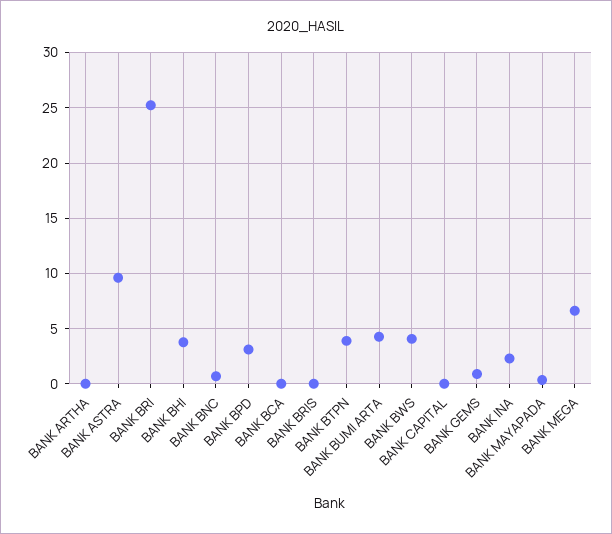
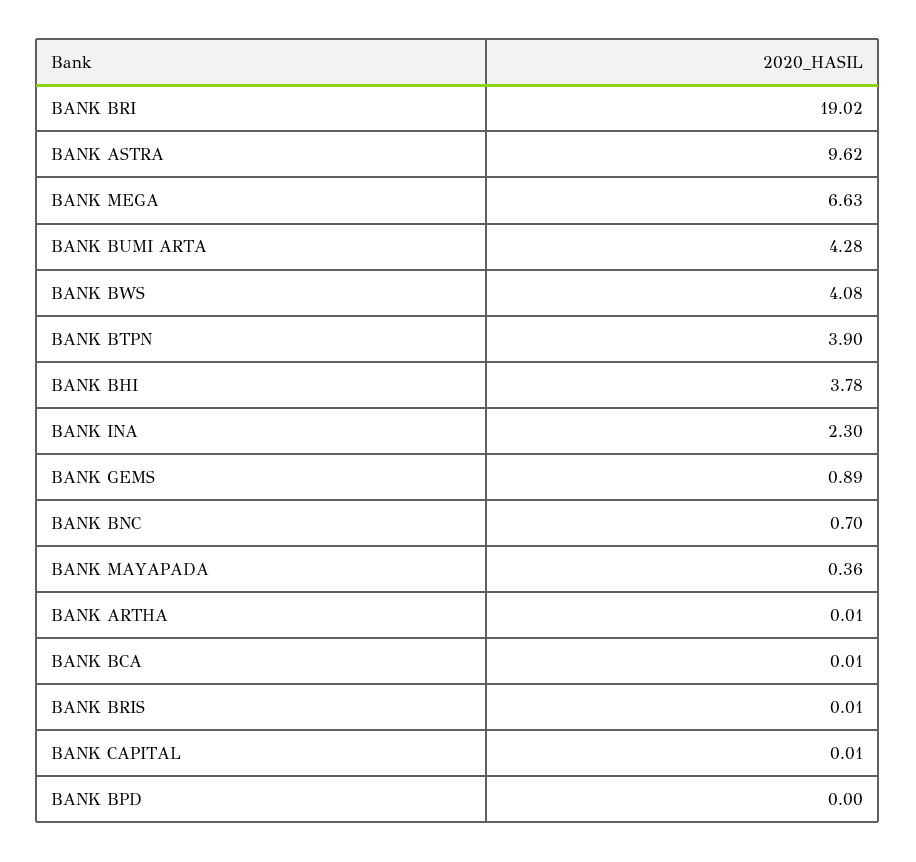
BANK BRI: 25 -> 19.02
BANK BPD: 3 -> 0

